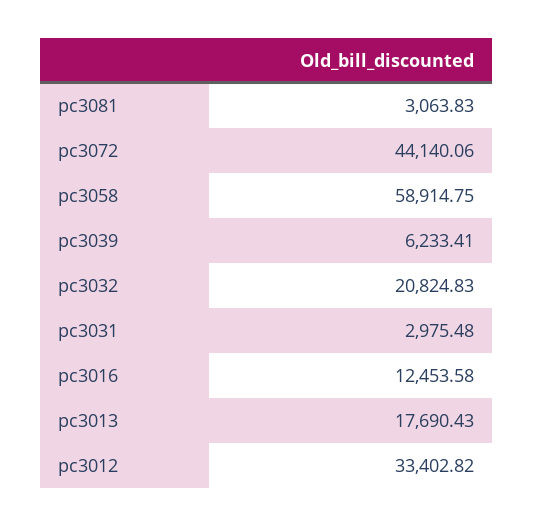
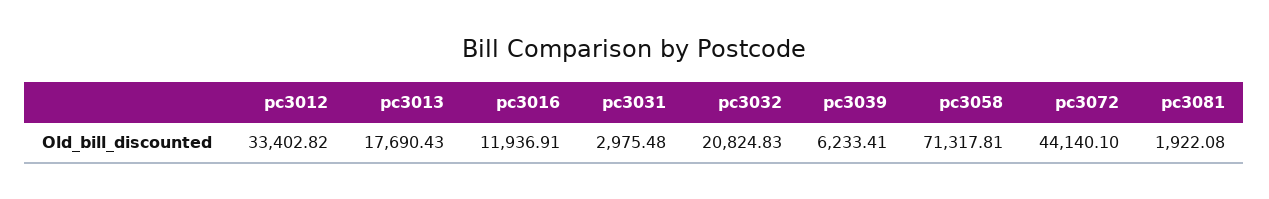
pc3081: 3063.83 -> 1922.08
pc3072: 44140.06 -> 44140.1
pc3058: 58914.75 -> 71317.81
pc3016: 12453.58 -> 11936.91

